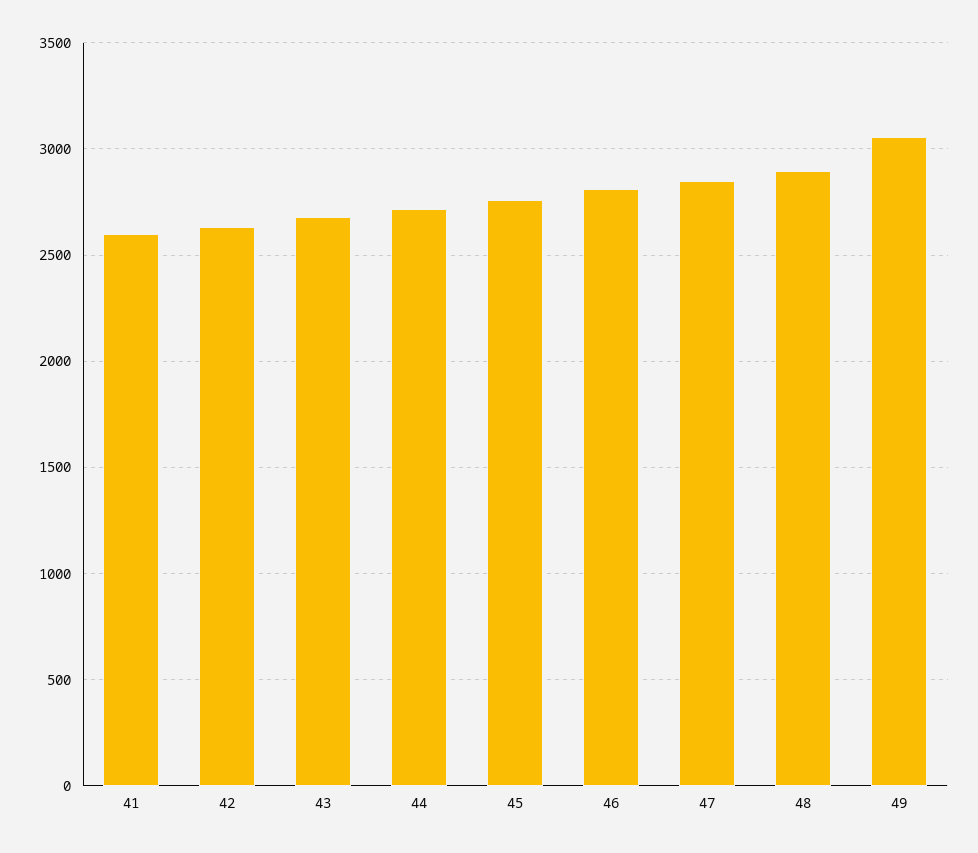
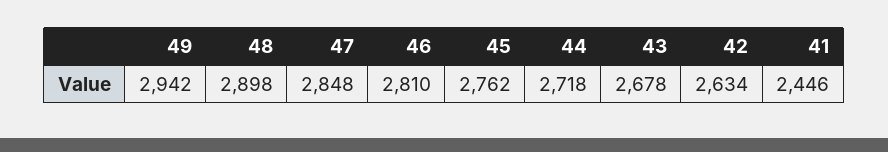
41: 2600 -> 2446
49: 3050 -> 2942

